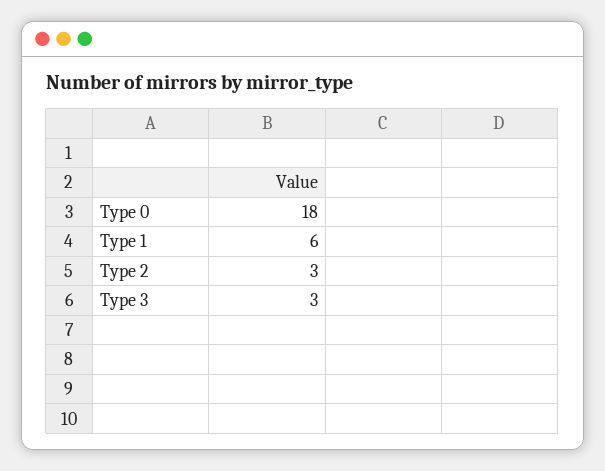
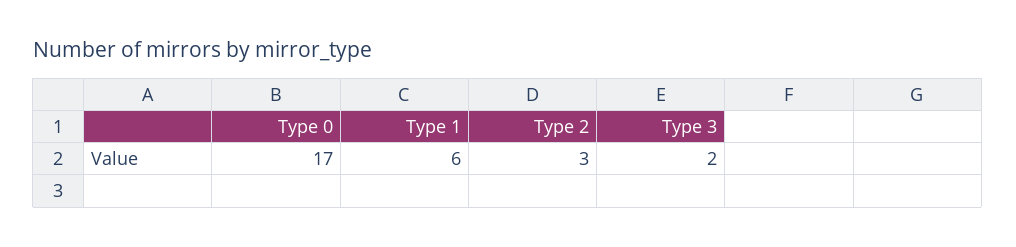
Type 0: 18 -> 17
Type 3: 3 -> 2

